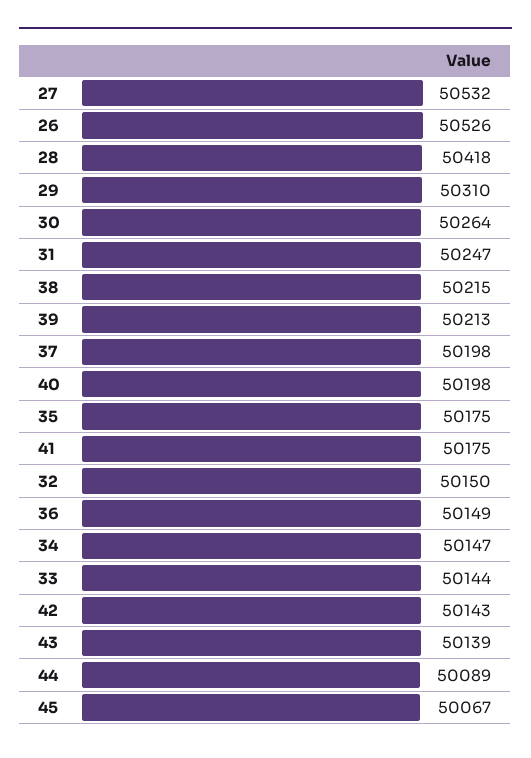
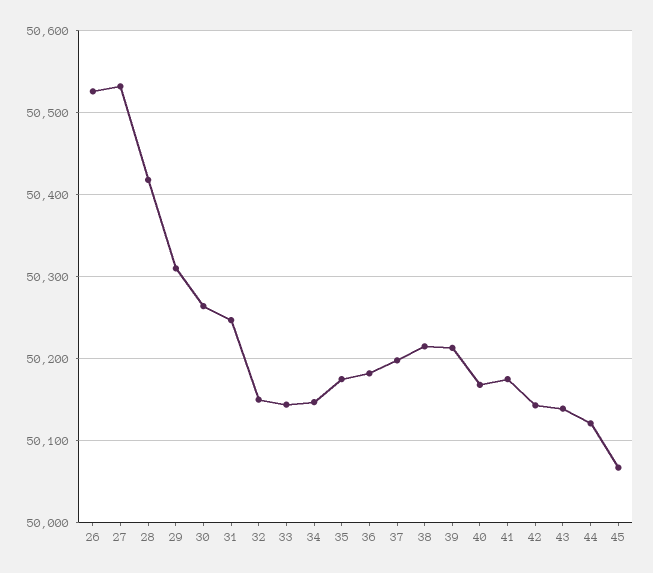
40: 50198 -> 50170
36: 50149 -> 50180
44: 50089 -> 50120

